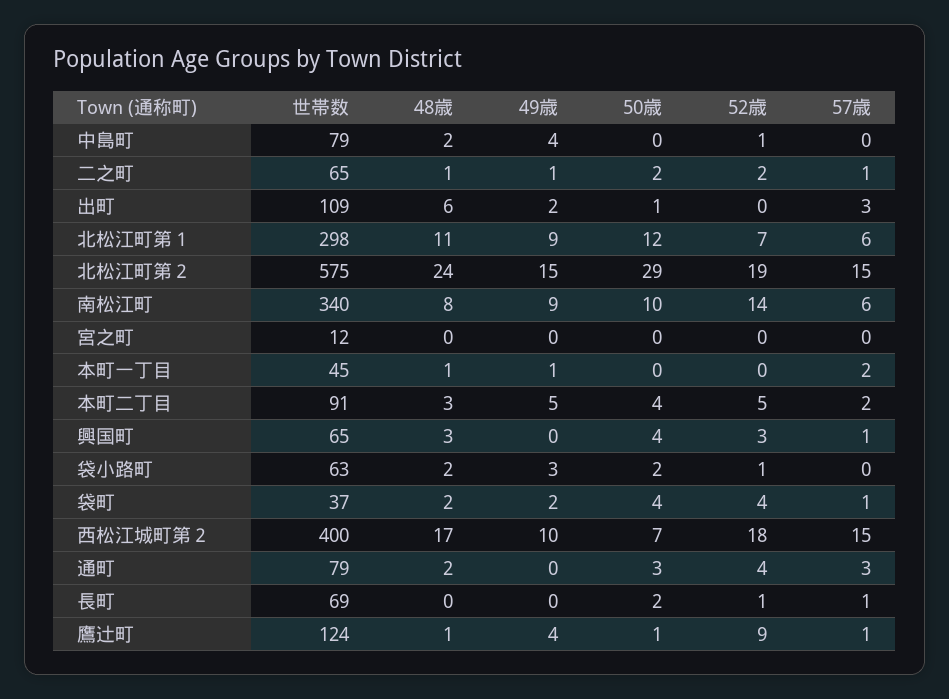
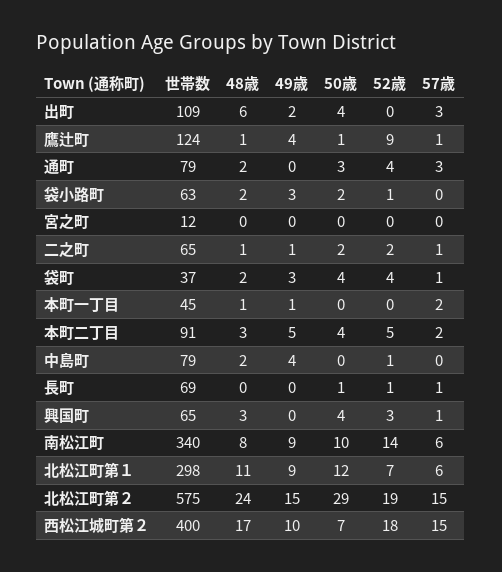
50歳, 出町: 1 -> 4
49歳, 袋町: 2 -> 3
50歳, 長町: 2 -> 1

